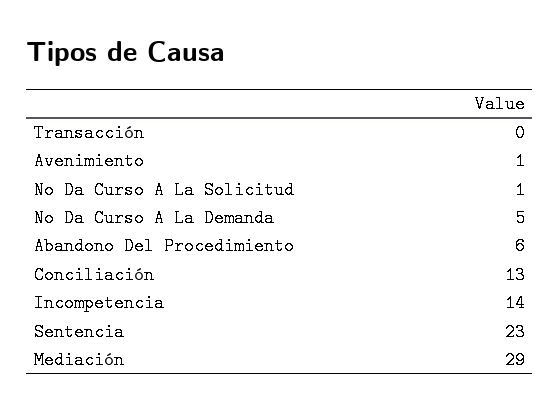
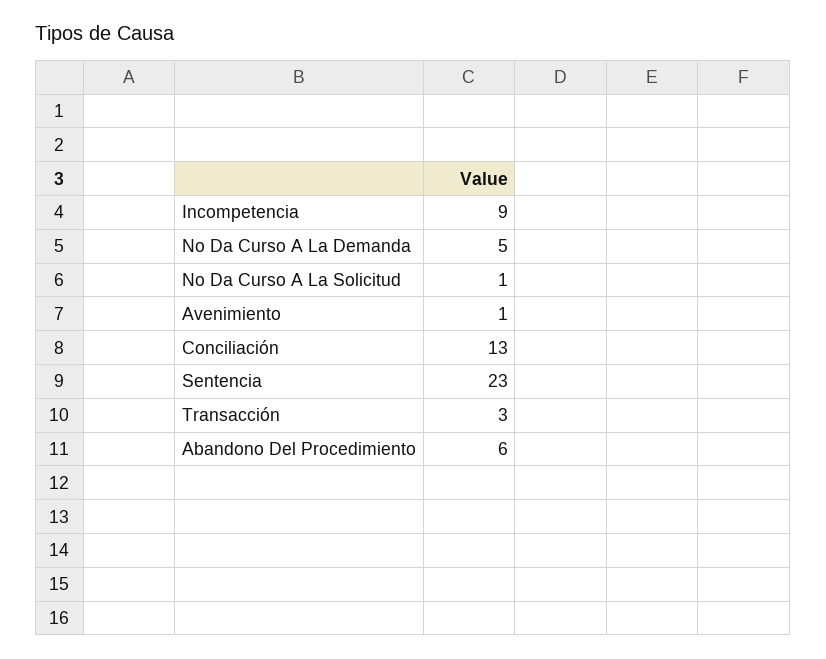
Transacción: 0 -> 3
Incompetencia: 14 -> 9
Mediación: 29 -> none

